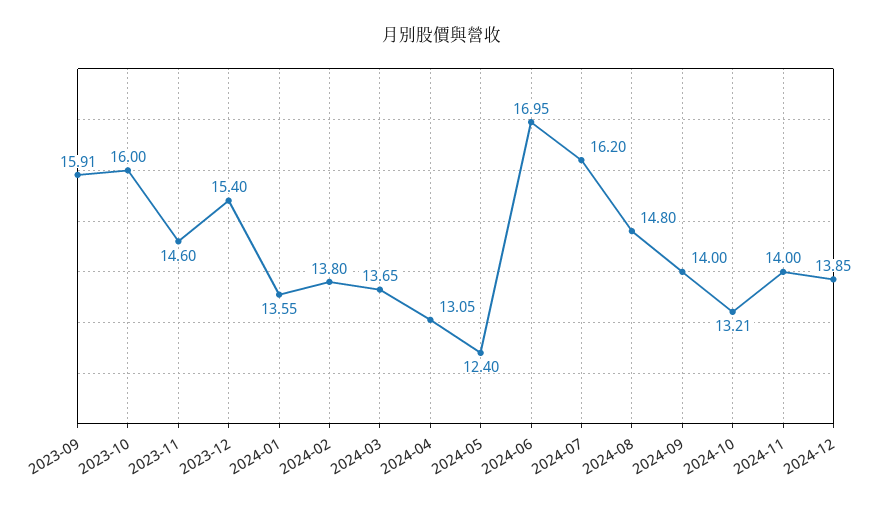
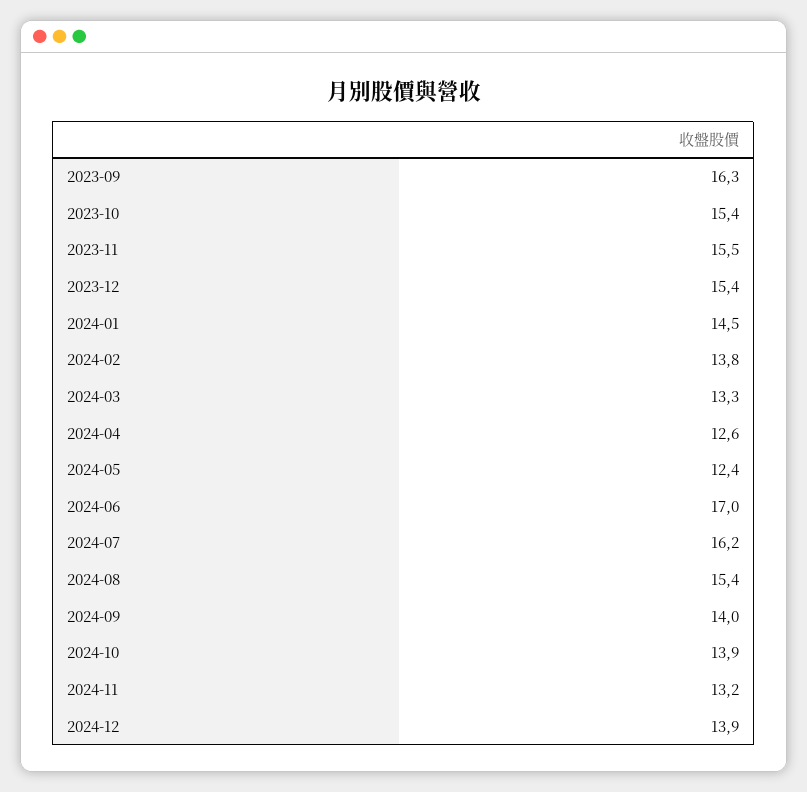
2023-09: 15.91 -> 16.3
2023-10: 16 -> 15.4
2023-11: 14.6 -> 15.5
2024-01: 13.55 -> 14.5
2024-03: 13.65 -> 13.3
2024-04: 13.05 -> 12.6
2024-08: 14.8 -> 15.4
2024-10: 13.21 -> 13.9
2024-11: 14 -> 13.2

